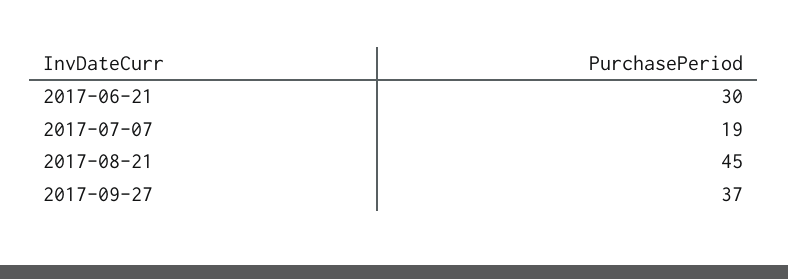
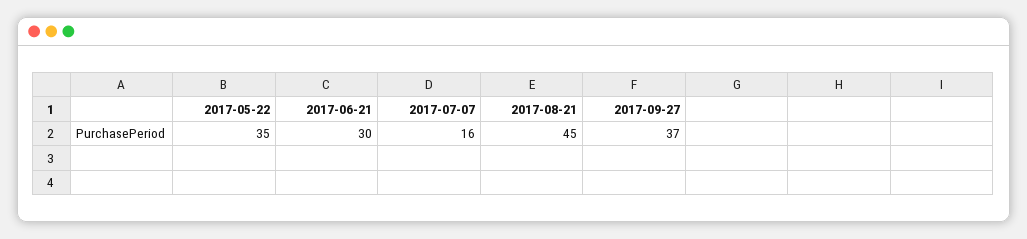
2017-07-07: 19 -> 16
2017-05-22: none -> 35

